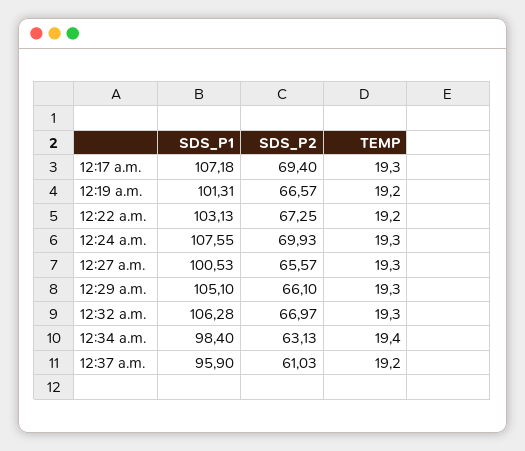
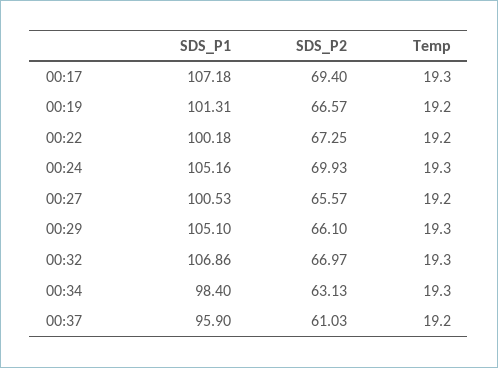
SDS_P1, 12:22 a.m.: 103.13 -> 100.18
SDS_P1, 12:24 a.m.: 107.55 -> 105.16
TEMP, 12:27 a.m.: 19.3 -> 19.2
SDS_P1, 12:32 a.m.: 106.28 -> 106.86
TEMP, 12:34 a.m.: 19.4 -> 19.3

